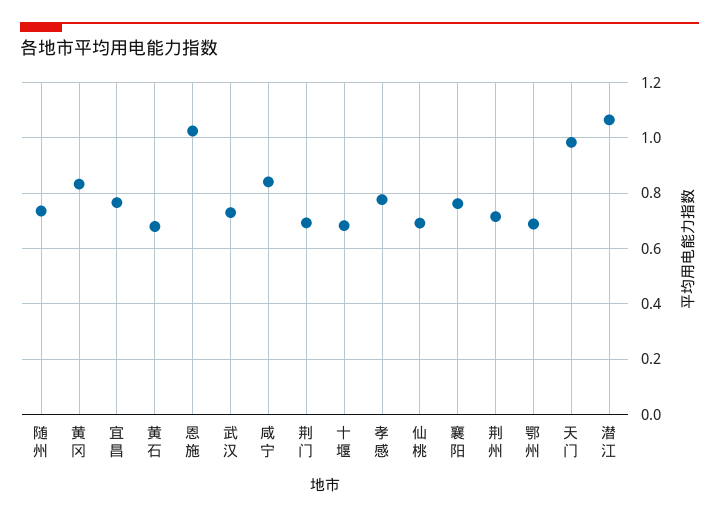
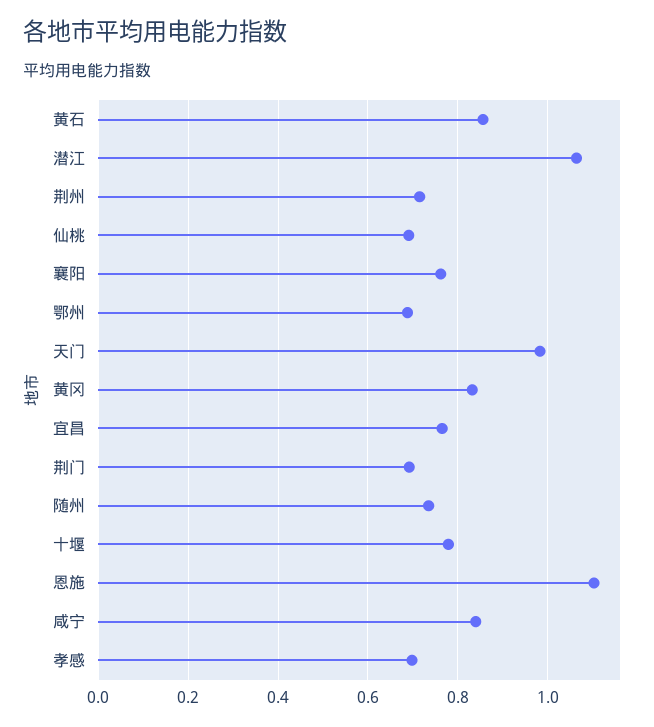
黄石: 0.675 -> 0.86
恩施: 1.025 -> 1.1
武汉: 0.725 -> none
十堰: 0.675 -> 0.78
孝感: 0.775 -> 0.7

